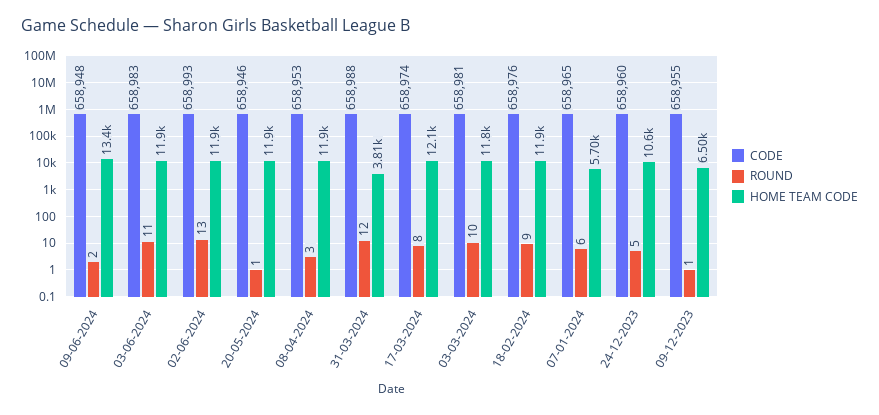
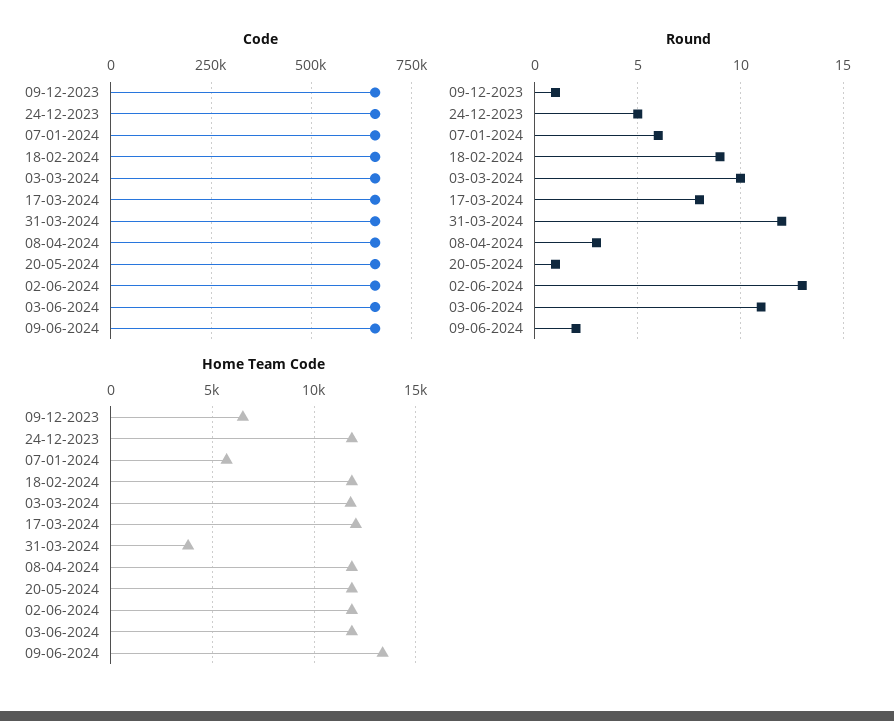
HOME TEAM CODE, 24-12-2023: 10600 -> 12000

